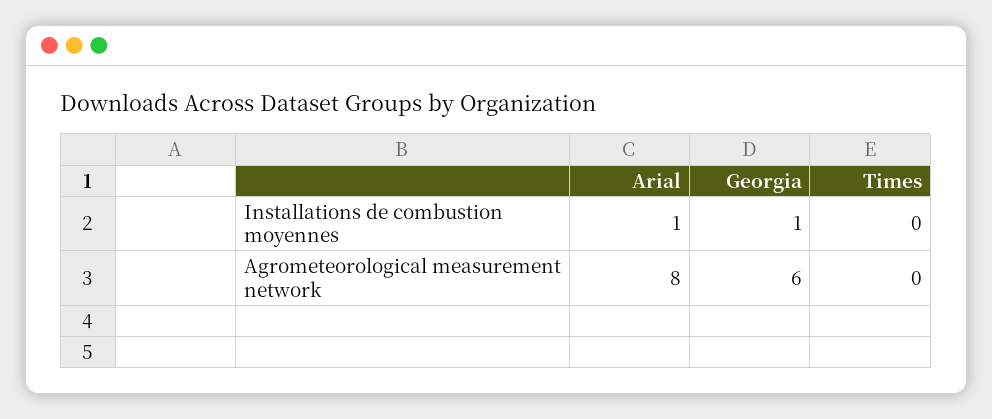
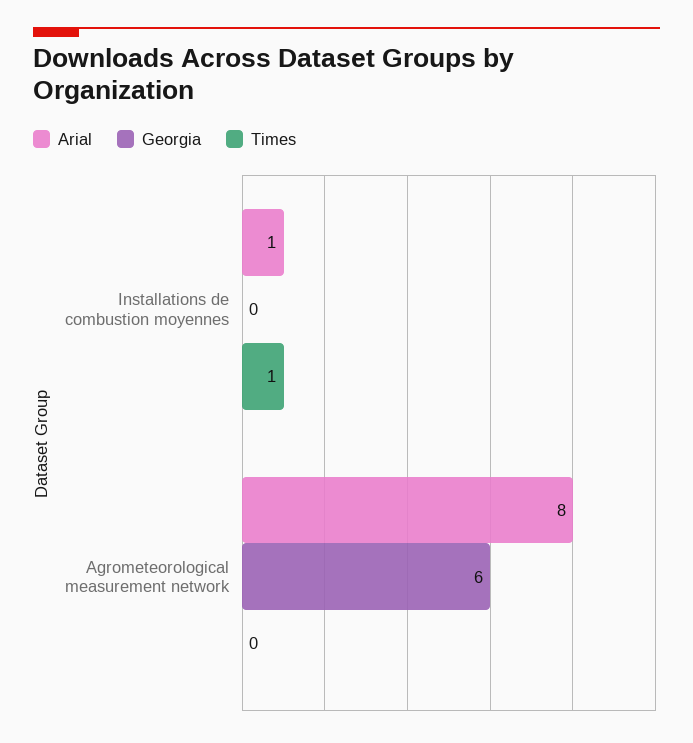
Georgia, Installations de combustion moyennes: 1 -> 0
Times, Installations de combustion moyennes: 0 -> 1

